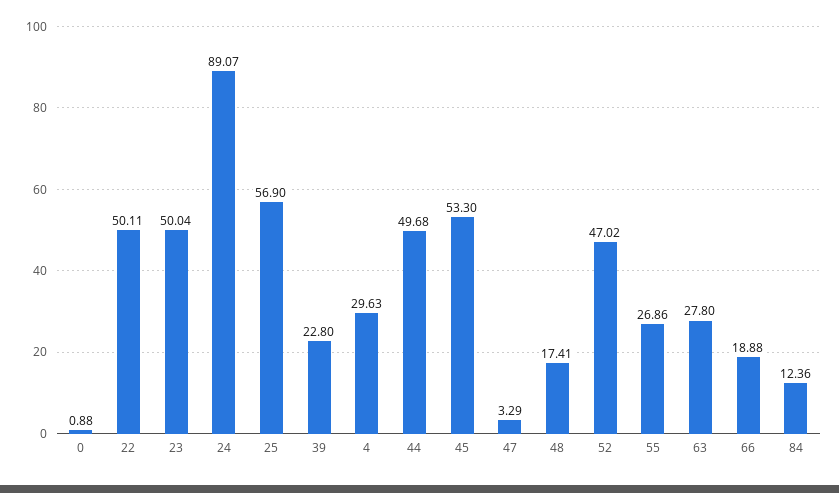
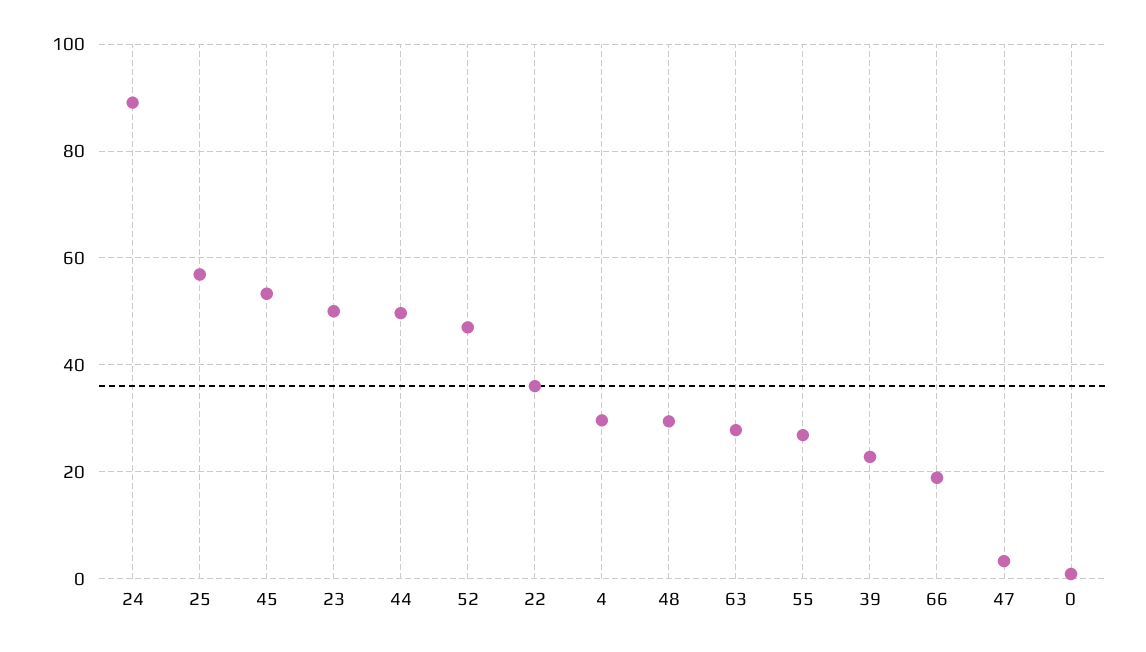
22: 50.11 -> 36
48: 17.41 -> 30
84: 12.36 -> none

